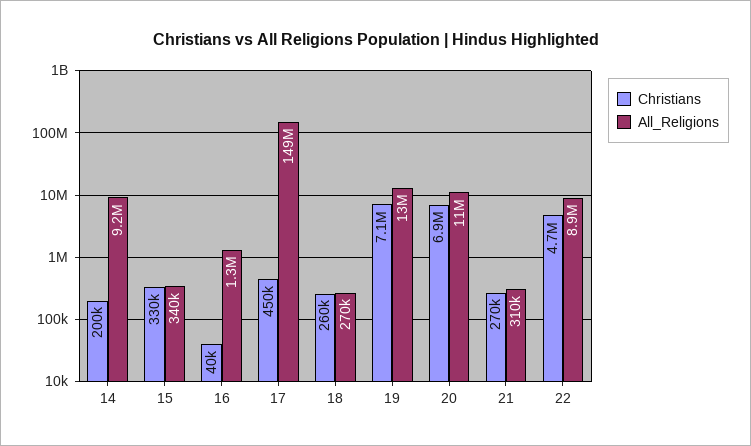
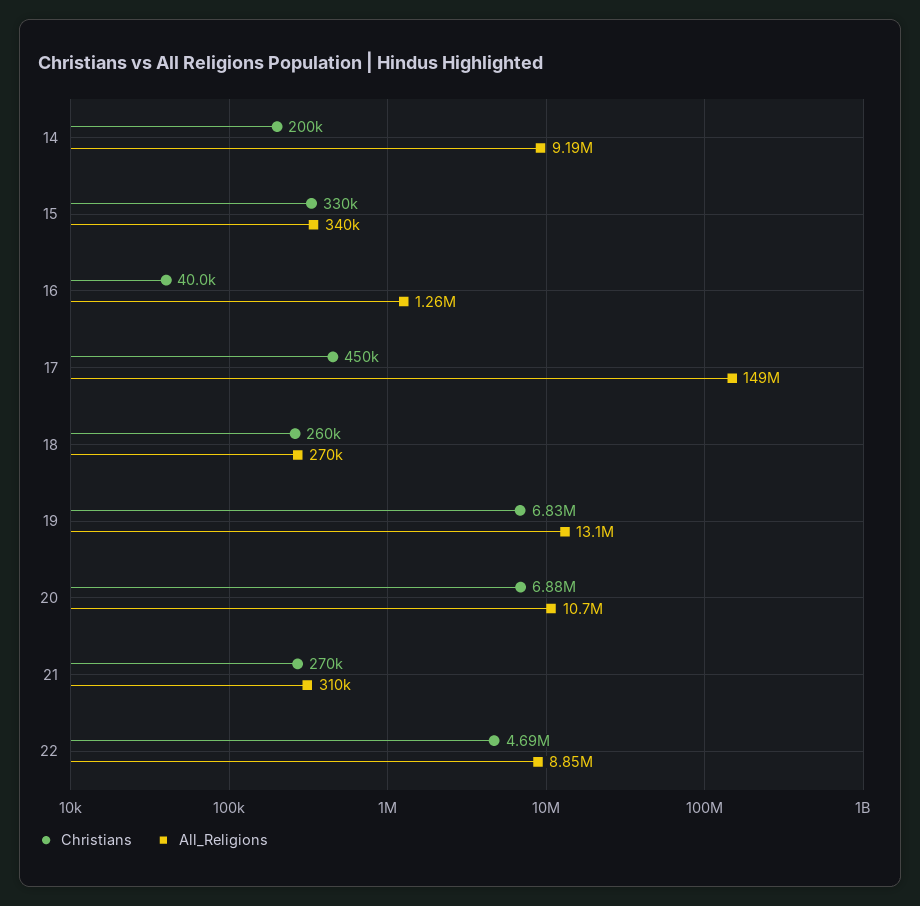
Christians, 19: 7100000 -> 6830000

